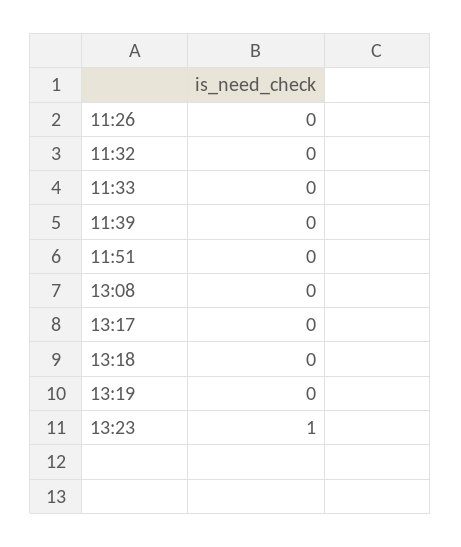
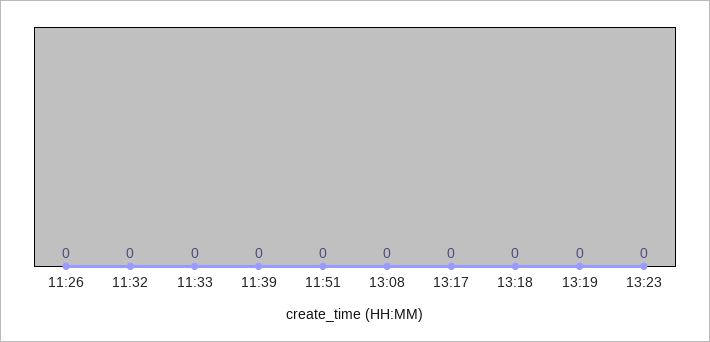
13:23: 1 -> 0

